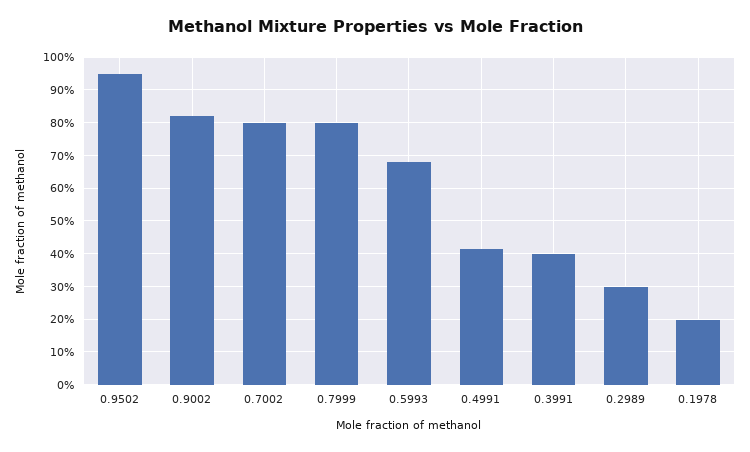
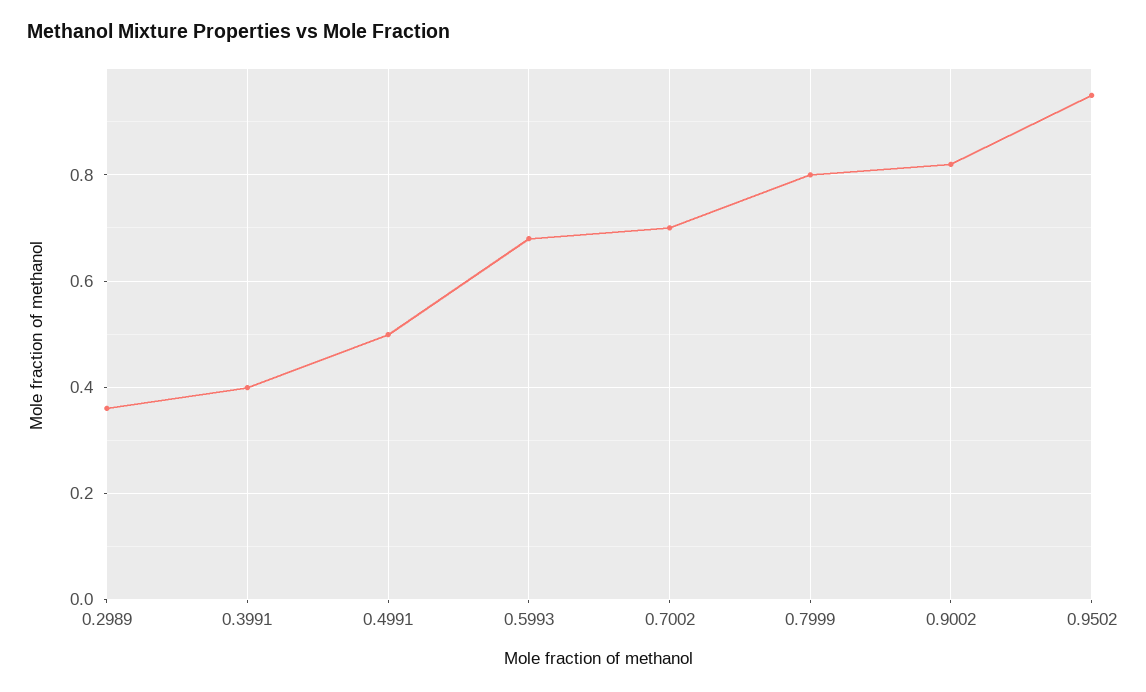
0.7002: 0.8 -> 0.7
0.4991: 0.42 -> 0.5
0.2989: 0.3 -> 0.36
0.1978: 0.2 -> none

